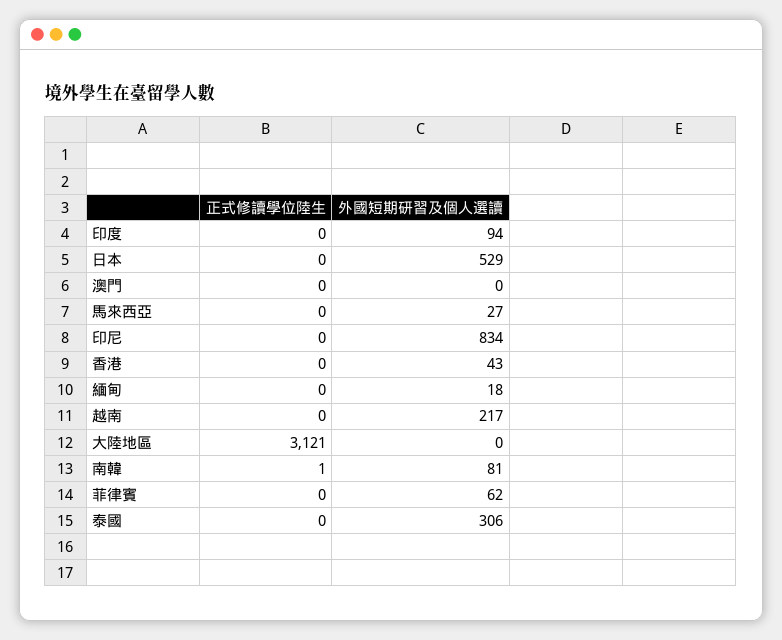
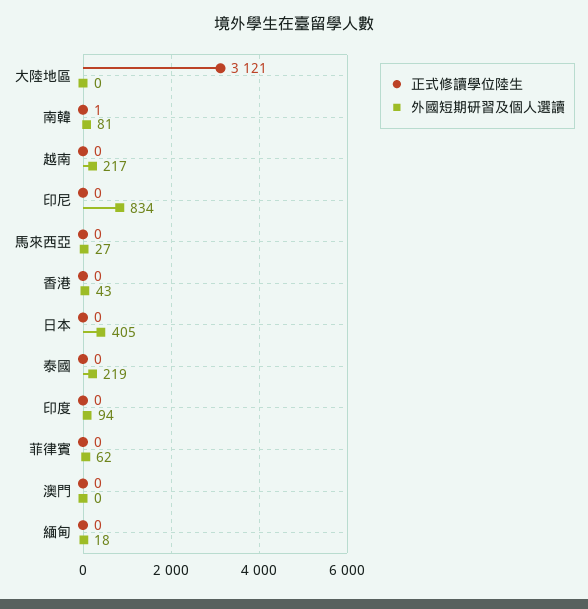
外國短期研習及個人選讀, 日本: 529 -> 405
外國短期研習及個人選讀, 泰國: 306 -> 219

